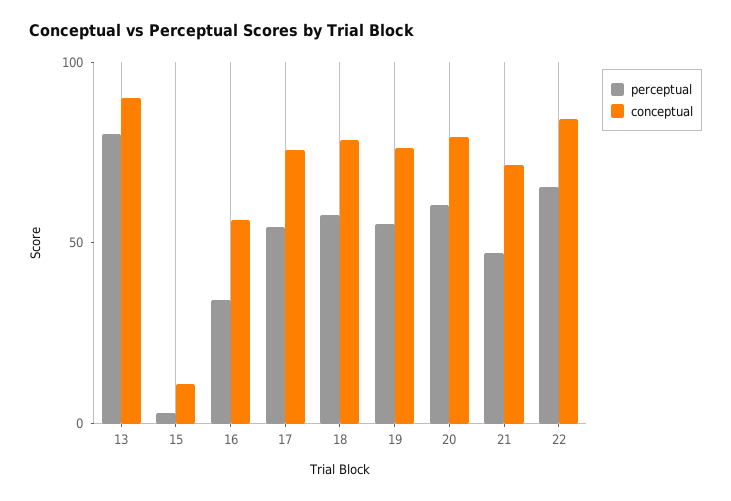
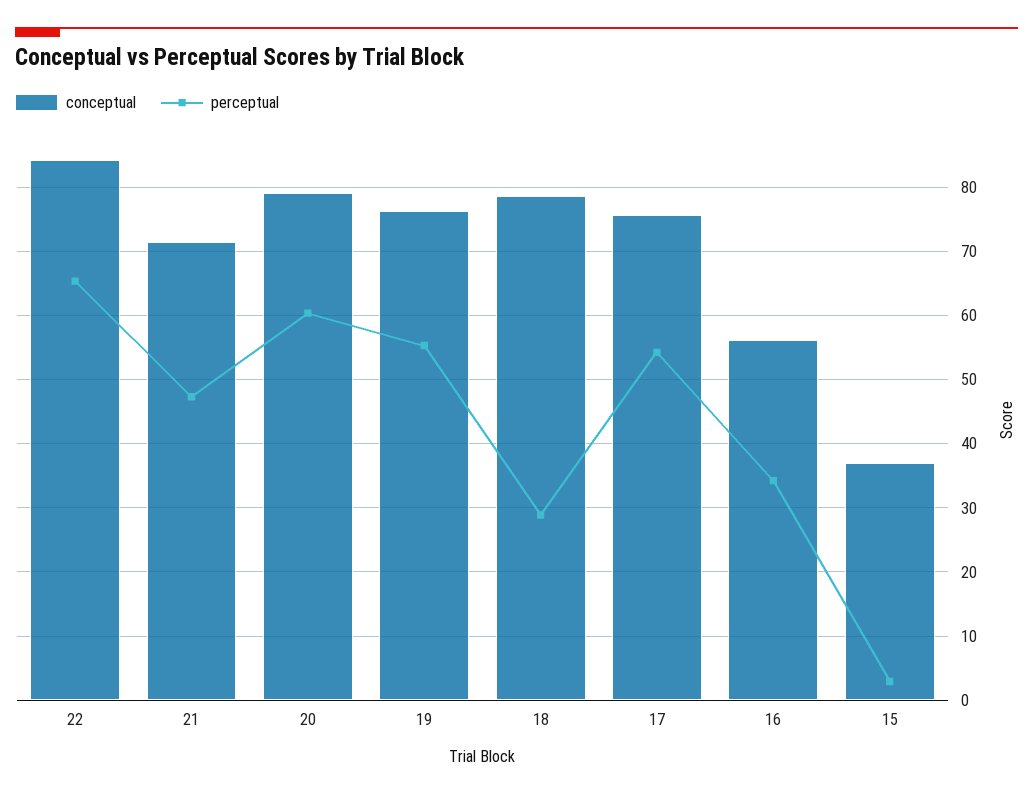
perceptual, 13: 80 -> none
conceptual, 13: 90 -> none
conceptual, 15: 10 -> 37
perceptual, 18: 60 -> 29

